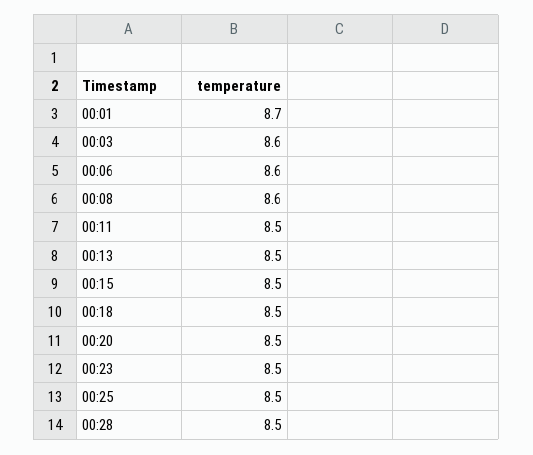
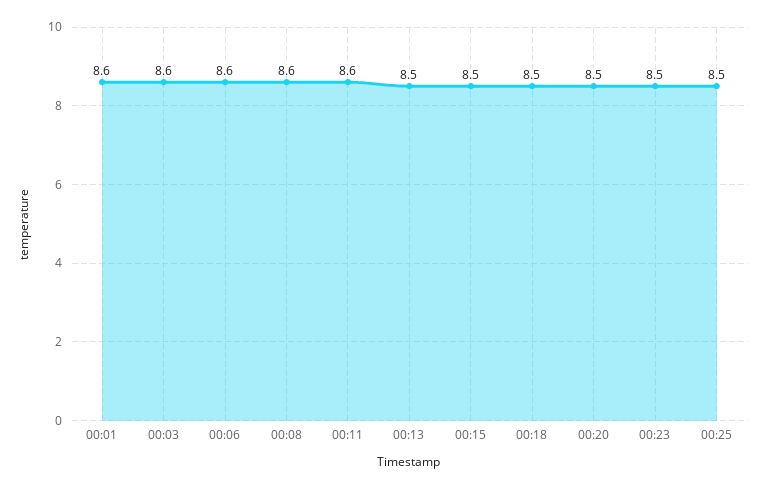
00:01: 8.7 -> 8.6
00:11: 8.5 -> 8.6
00:28: 8.5 -> none

